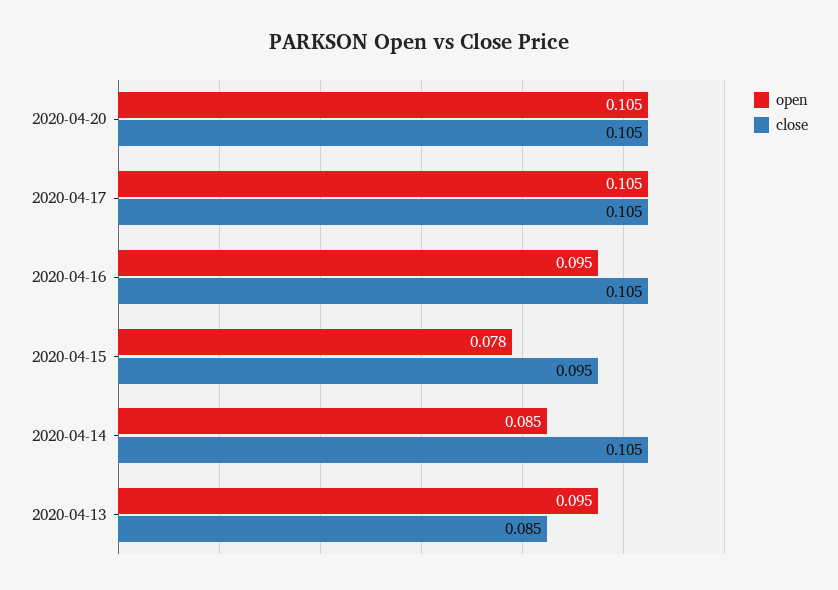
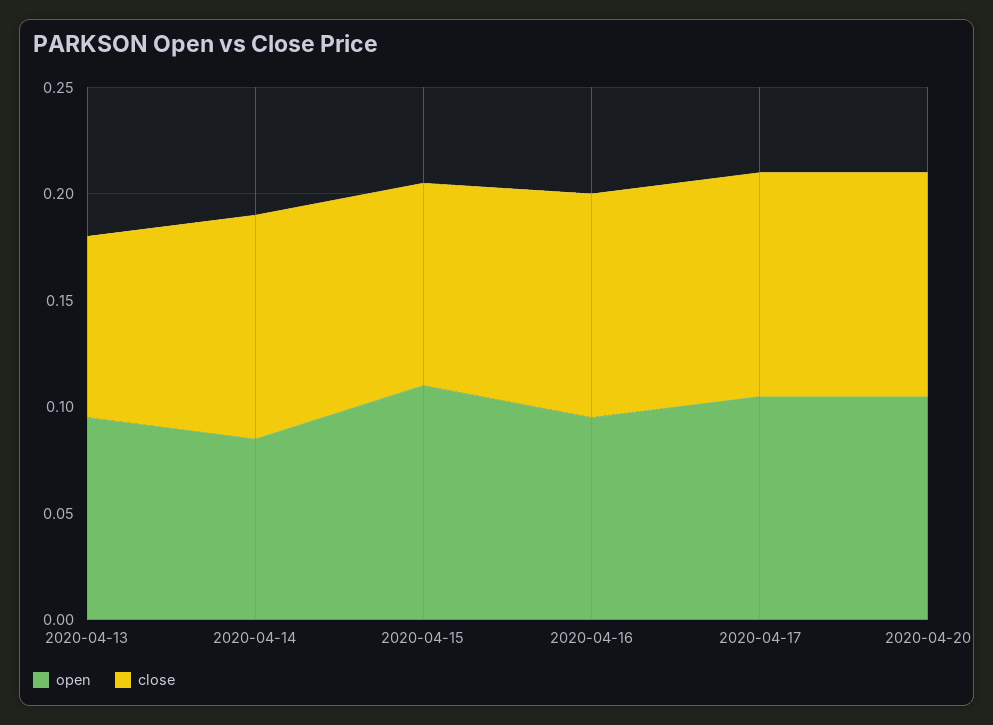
open, 2020-04-15: 0.078 -> 0.11

